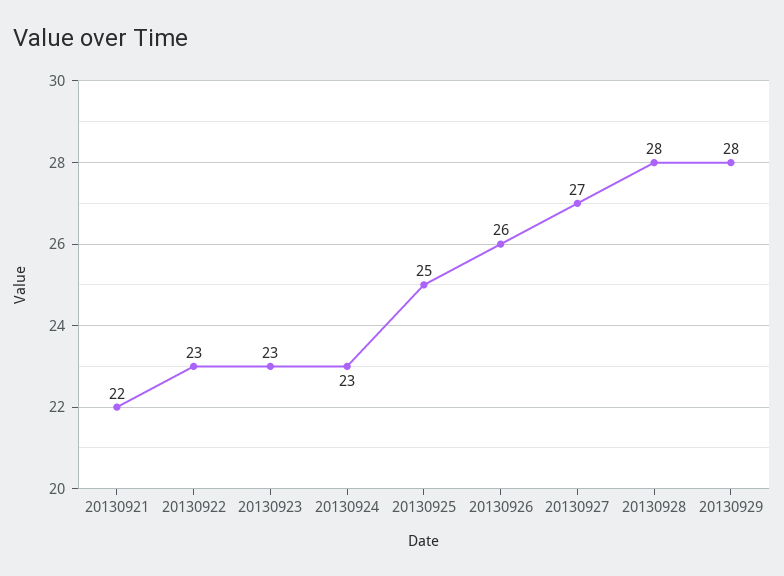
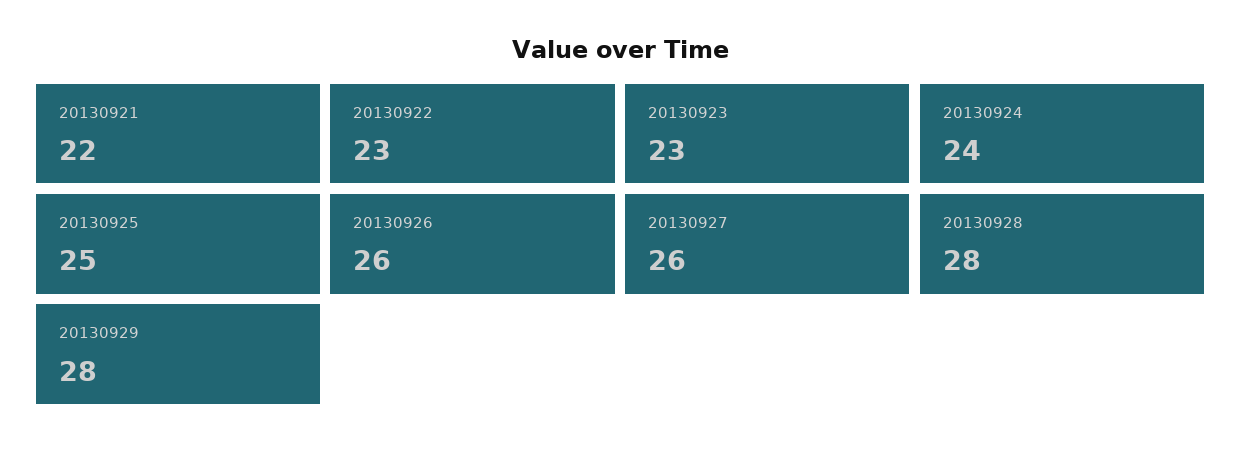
20130924: 23 -> 24
20130927: 27 -> 26

